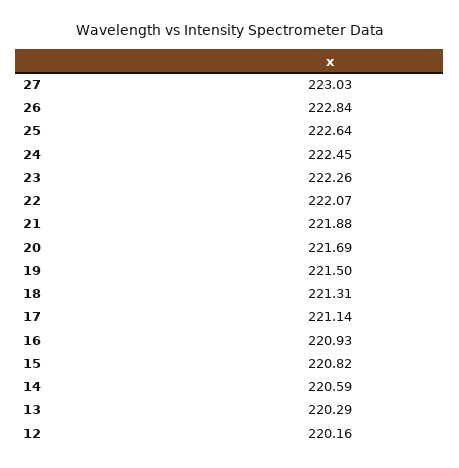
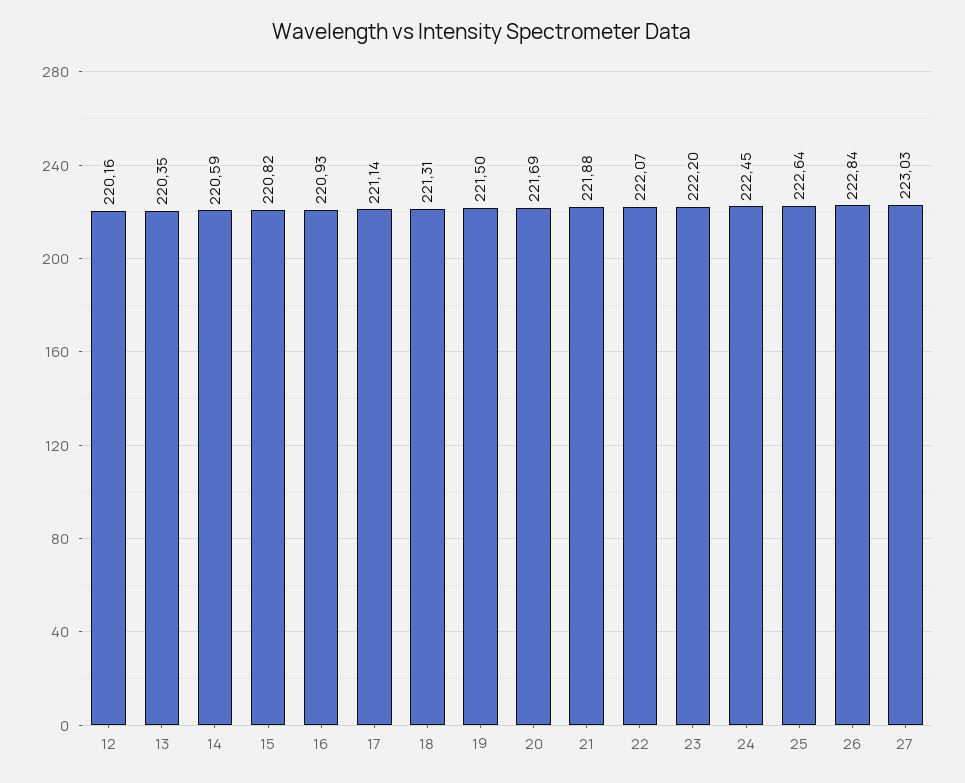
23: 222.26 -> 222.2
13: 220.29 -> 220.35

